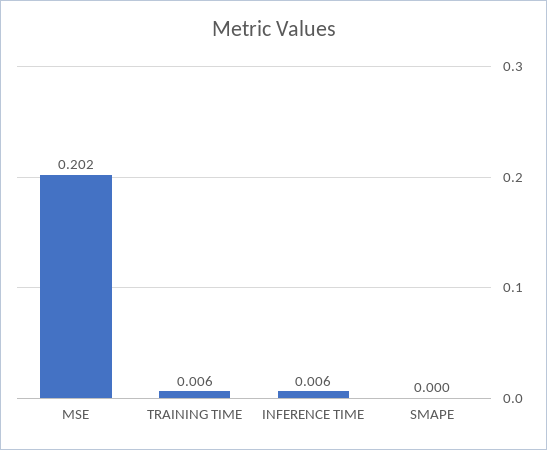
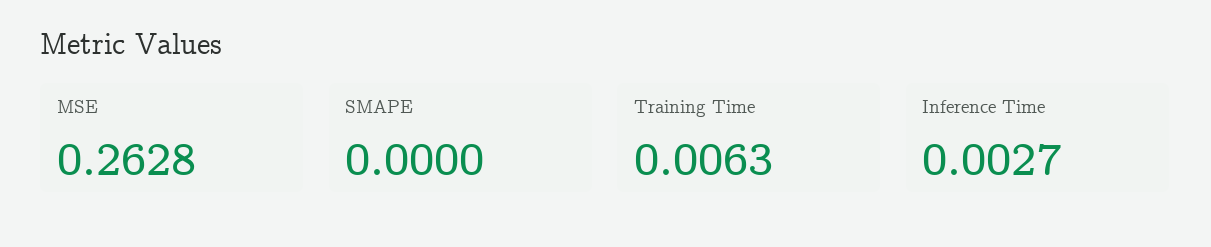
MSE: 0.202 -> 0.2628
INFERENCE TIME: 0.006 -> 0.0027

